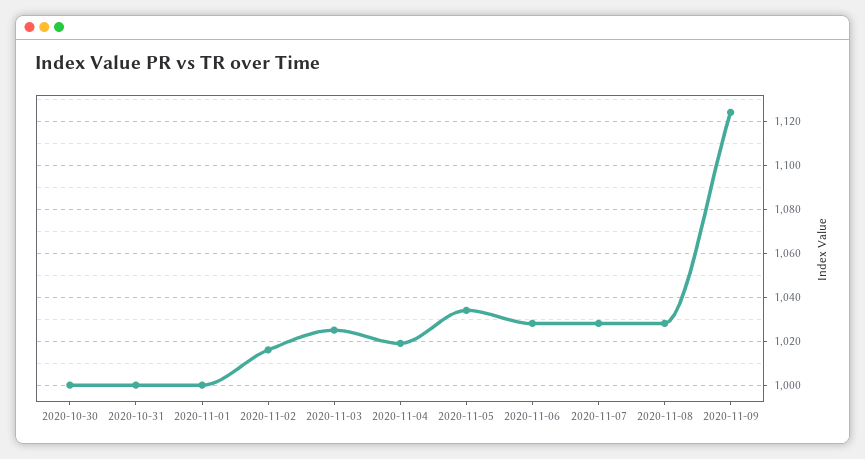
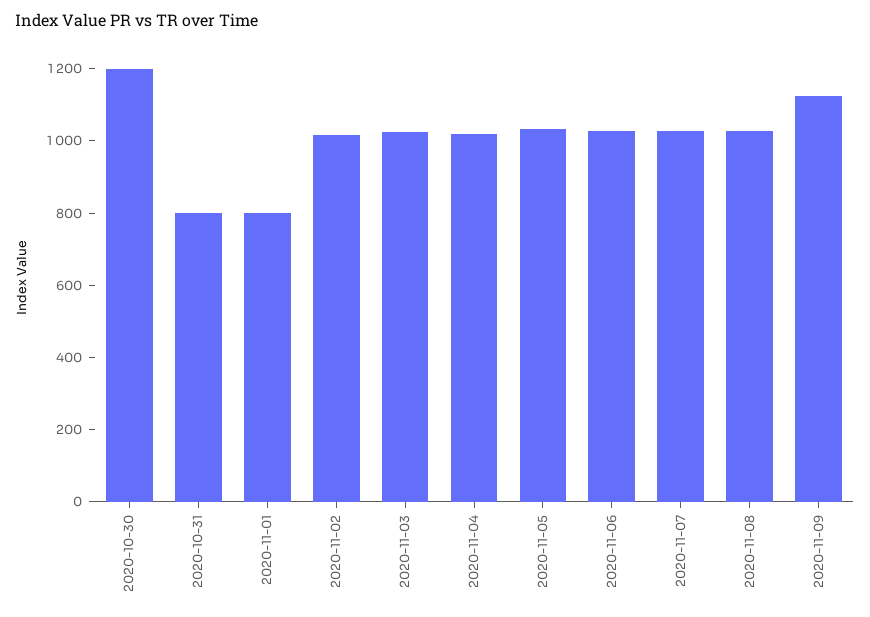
2020-10-30: 1000 -> 1200
2020-10-31: 1000 -> 800
2020-11-01: 1000 -> 800

